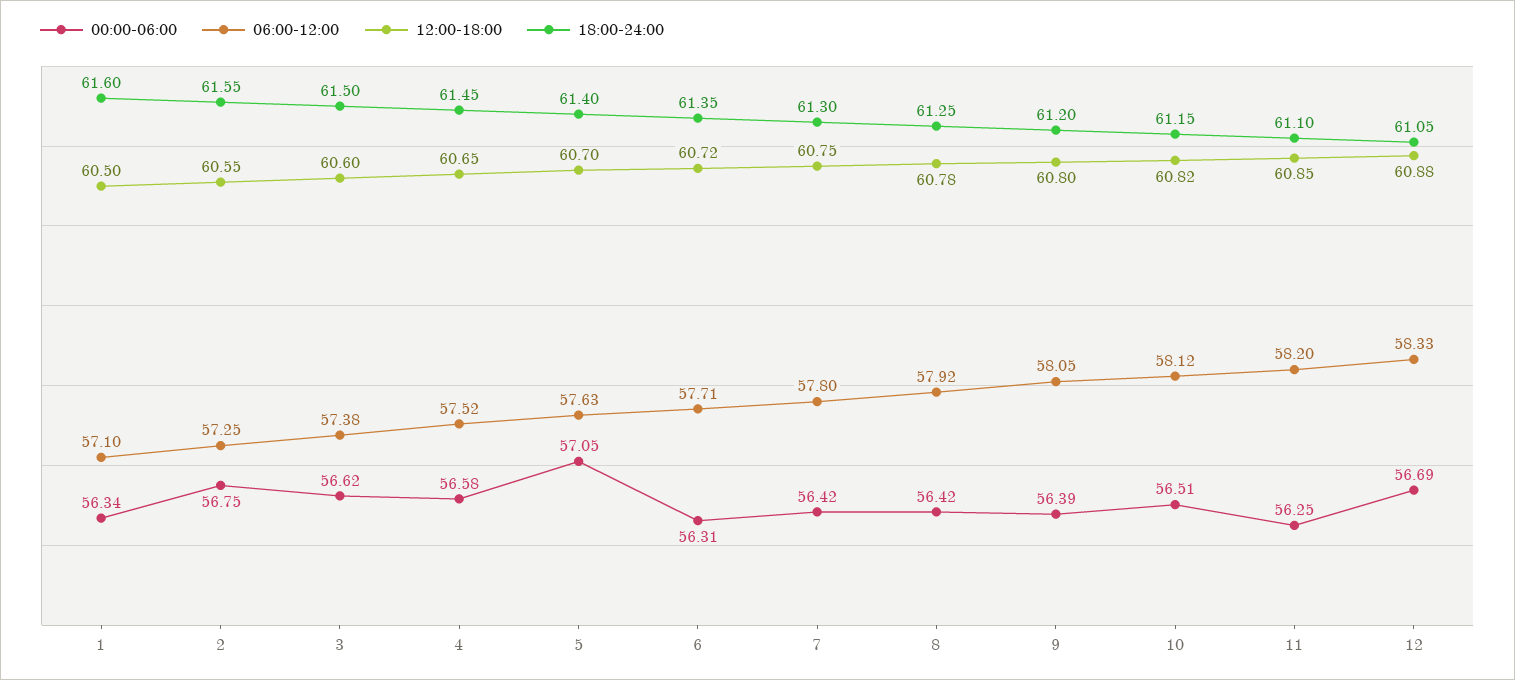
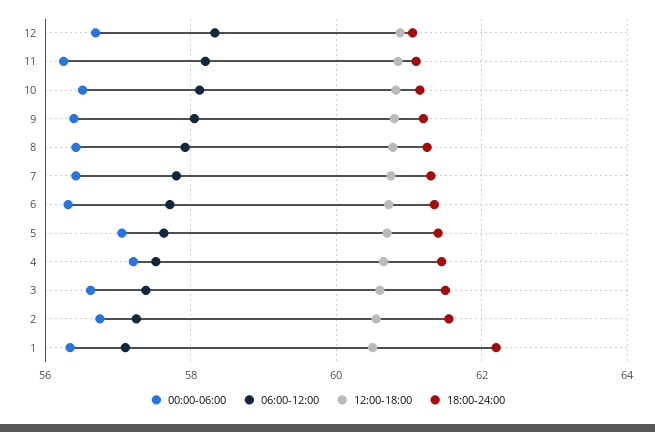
18:00-24:00, 1: 61.6 -> 62.2
00:00-06:00, 4: 56.58 -> 57.2

